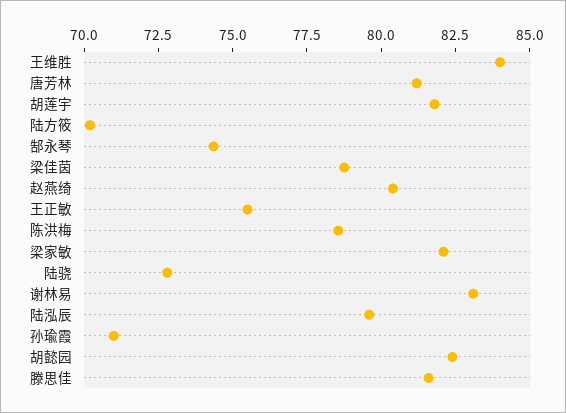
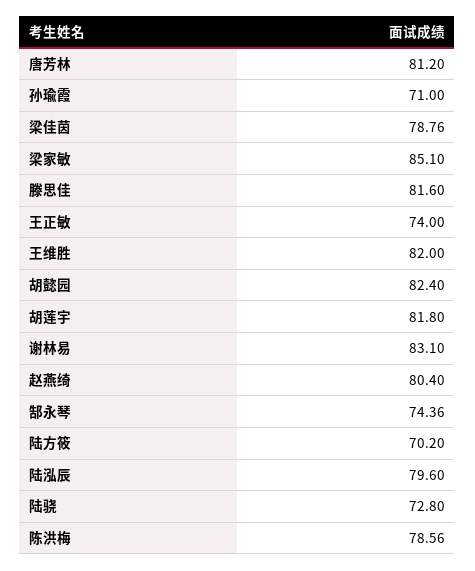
王维胜: 84 -> 82
王正敏: 75.5 -> 74
梁家敏: 82 -> 85.1

